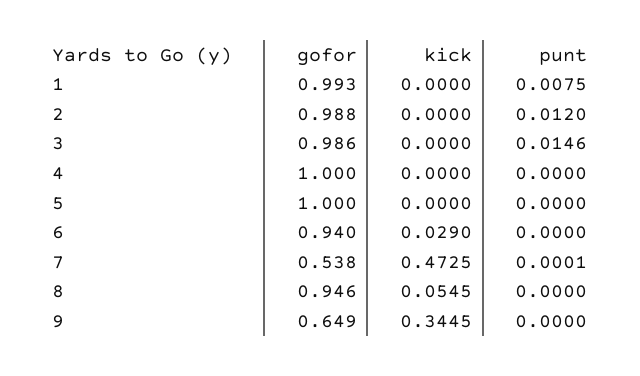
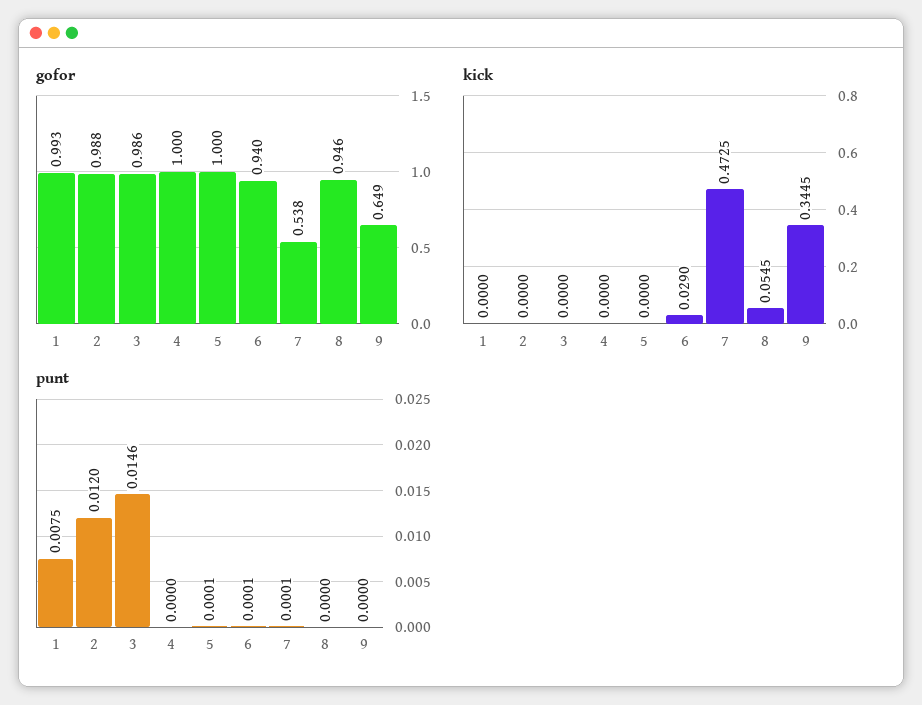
punt, 5: 0 -> 0.0001
punt, 6: 0 -> 0.0001

